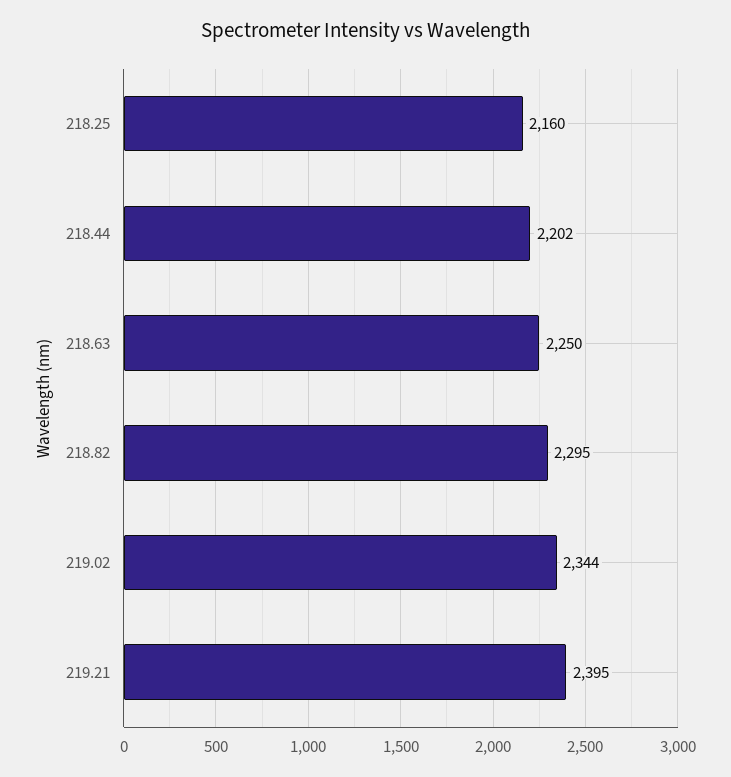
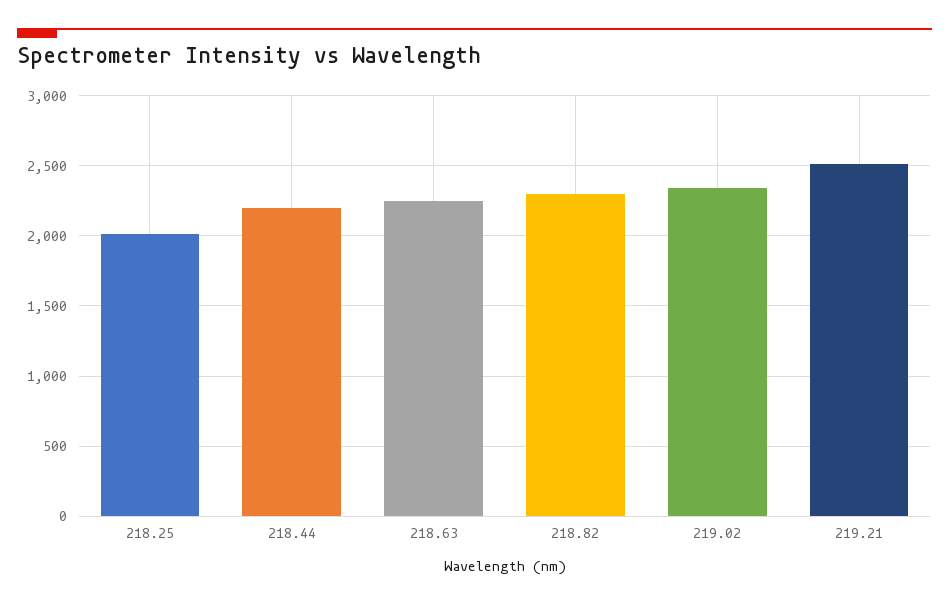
218.25: 2160 -> 2000
219.21: 2395 -> 2500

